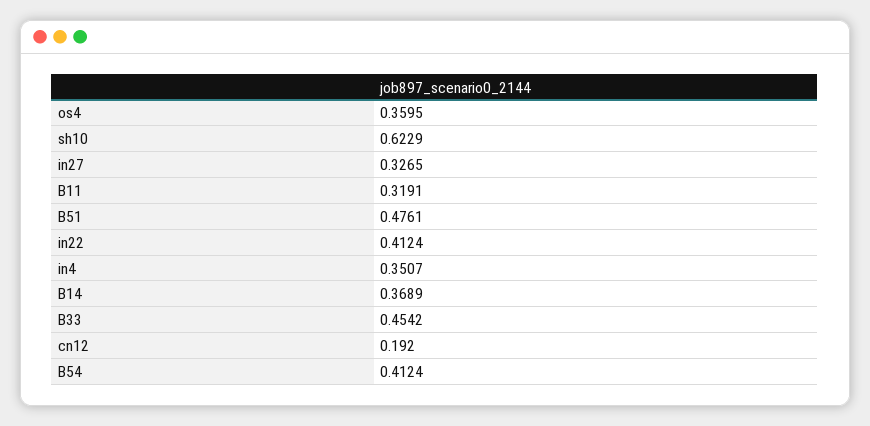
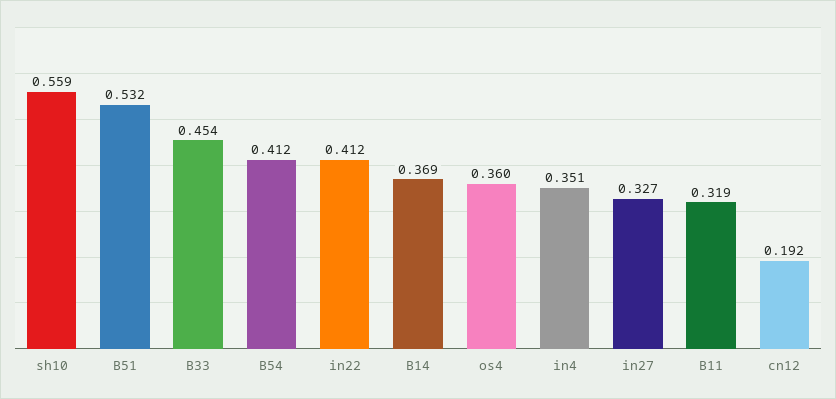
sh10: 0.6229 -> 0.559
B51: 0.4761 -> 0.532

